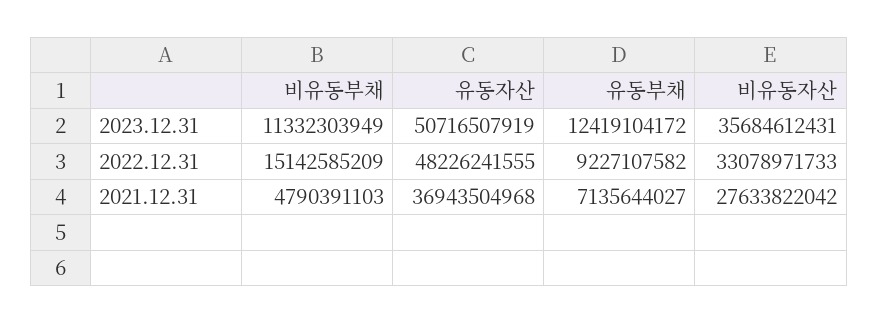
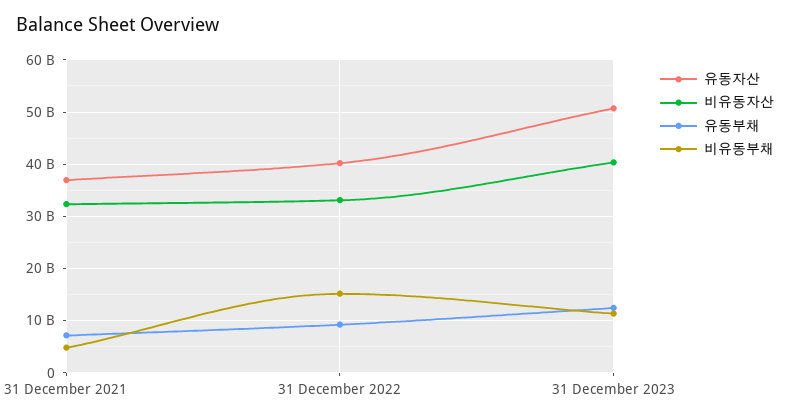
비유동자산, 2023.12.31: 35684612431 -> 40000000000
유동자산, 2022.12.31: 48226241555 -> 40000000000
비유동자산, 2021.12.31: 27633822042 -> 32000000000

